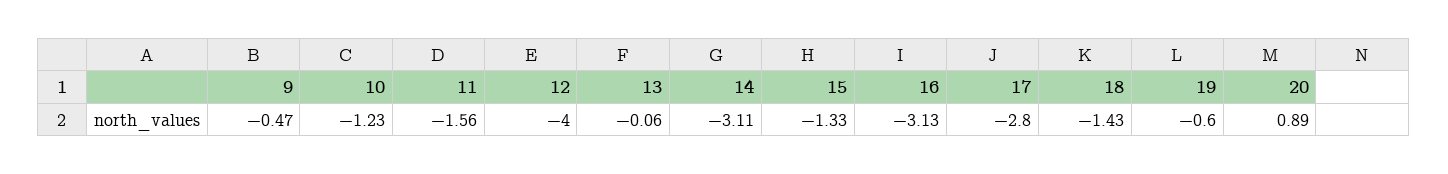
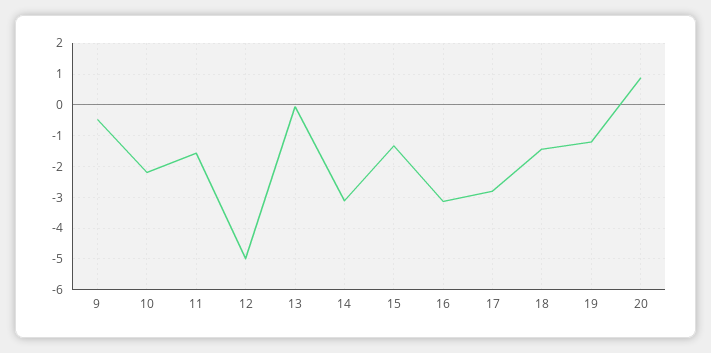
10: -1.23 -> -2.2
12: -4 -> -5
19: -0.6 -> -1.2

